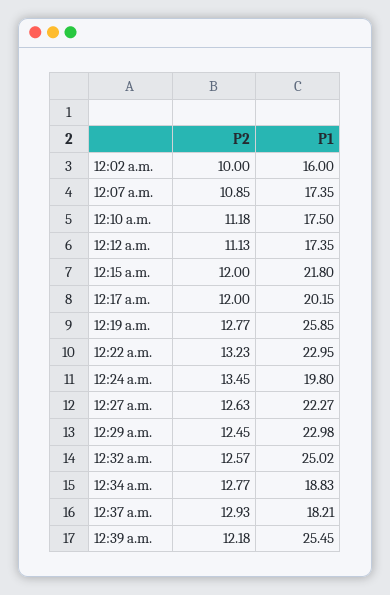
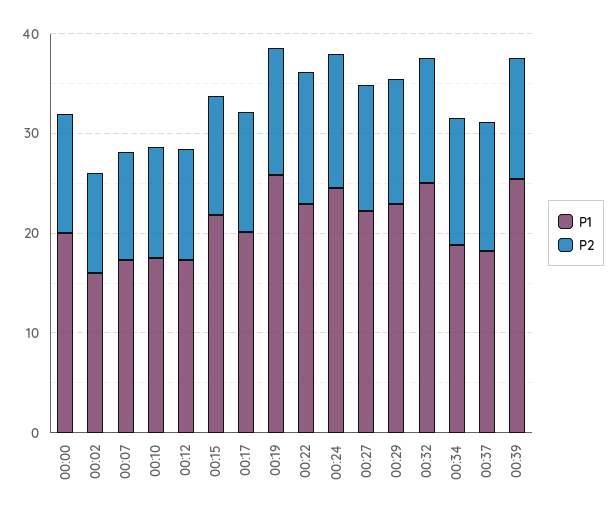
P1, 12:24 a.m.: 19.8 -> 24
P1, 00:00: none -> 20
P2, 00:00: none -> 12

